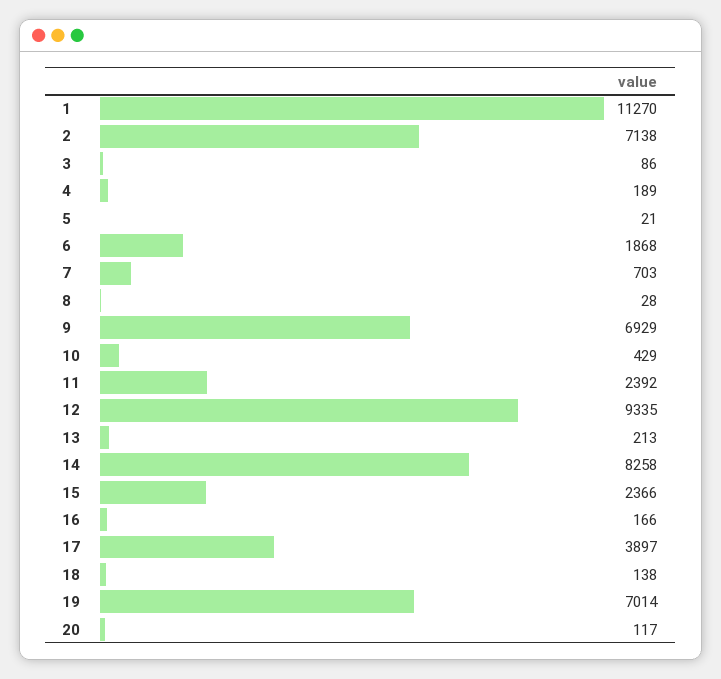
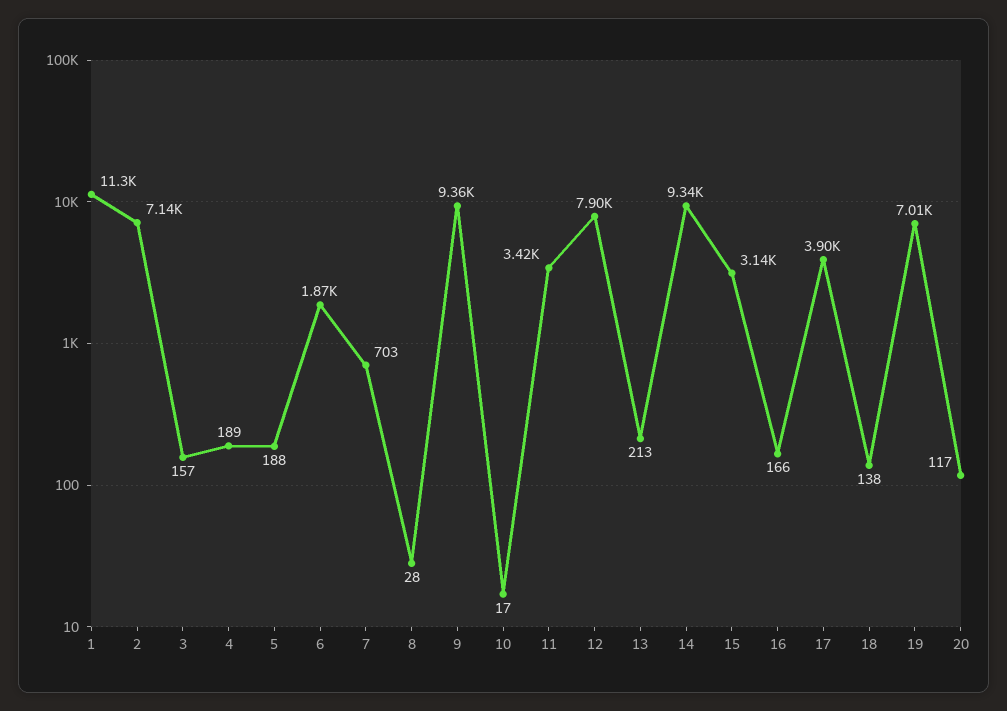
3: 86 -> 157
5: 21 -> 188
9: 6929 -> 9360
10: 429 -> 17
11: 2392 -> 3420
12: 9335 -> 7900
14: 8258 -> 9340
15: 2366 -> 3140

